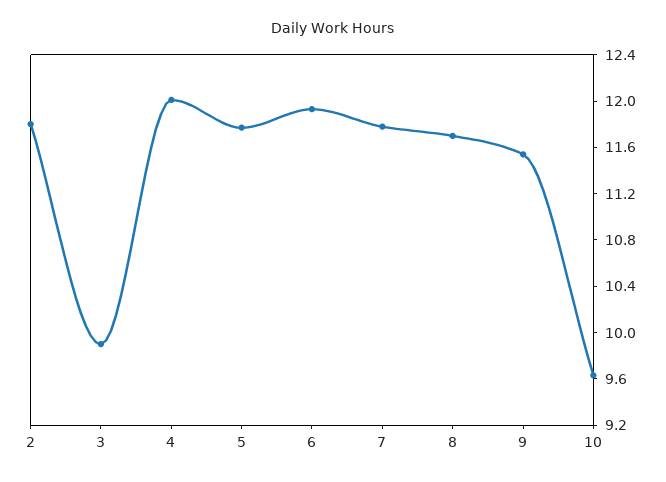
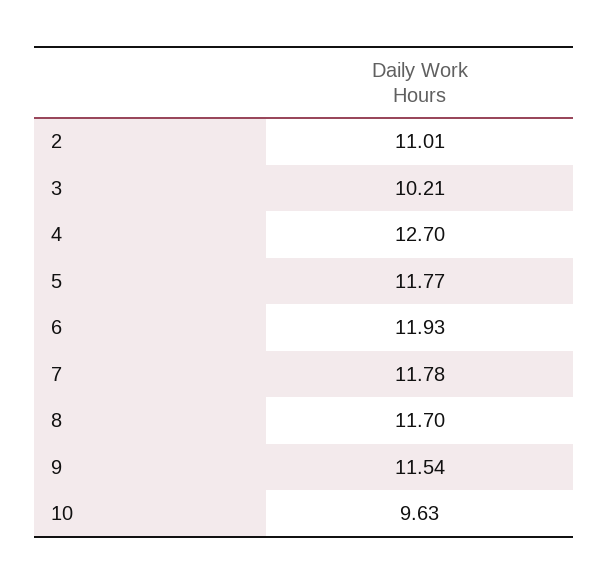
2: 11.8 -> 11.01
3: 9.9 -> 10.21
4: 12 -> 12.7

